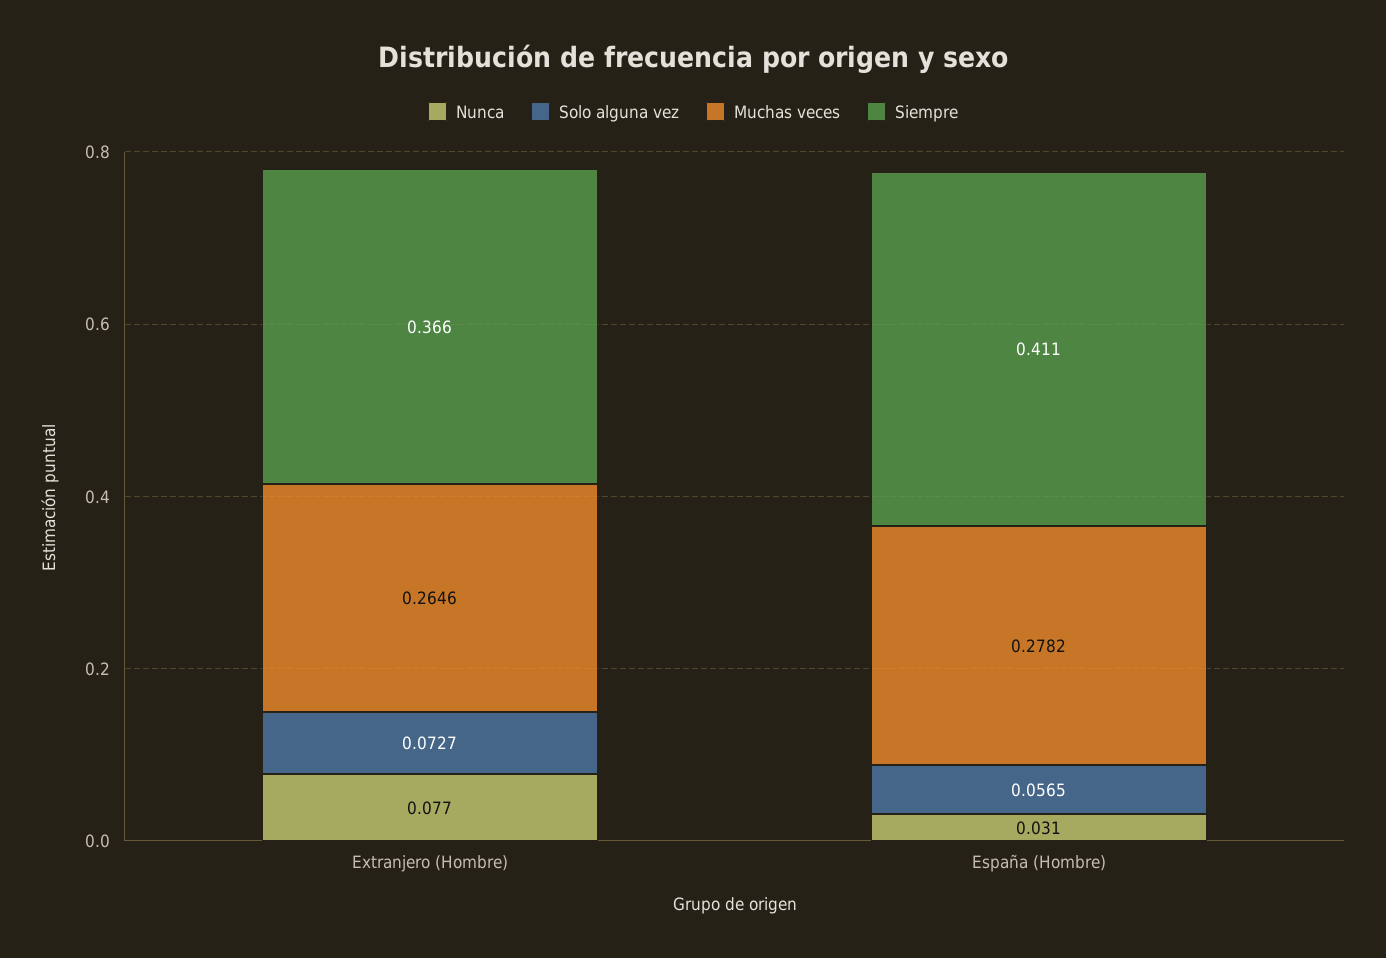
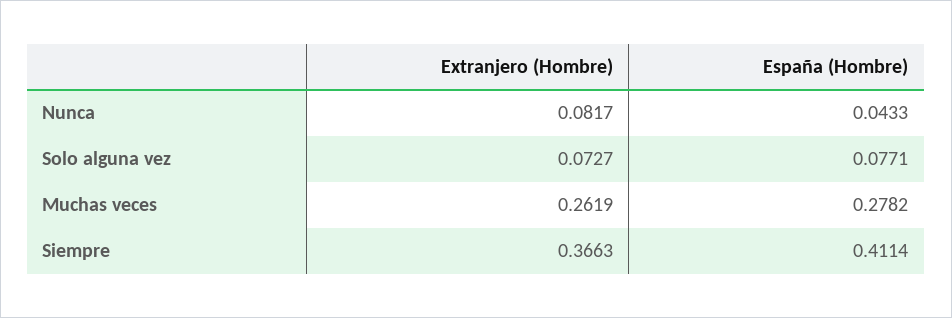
Nunca, Extranjero (Hombre): 0.077 -> 0.0817
Muchas veces, Extranjero (Hombre): 0.2646 -> 0.2619
Nunca, España (Hombre): 0.031 -> 0.0433
Solo alguna vez, España (Hombre): 0.0565 -> 0.0771

